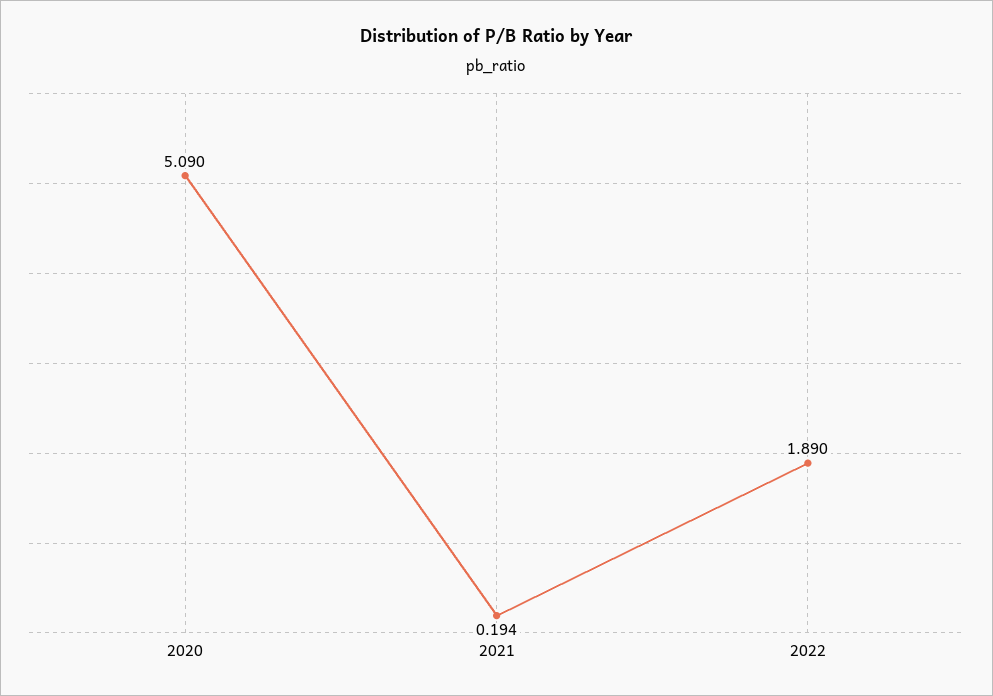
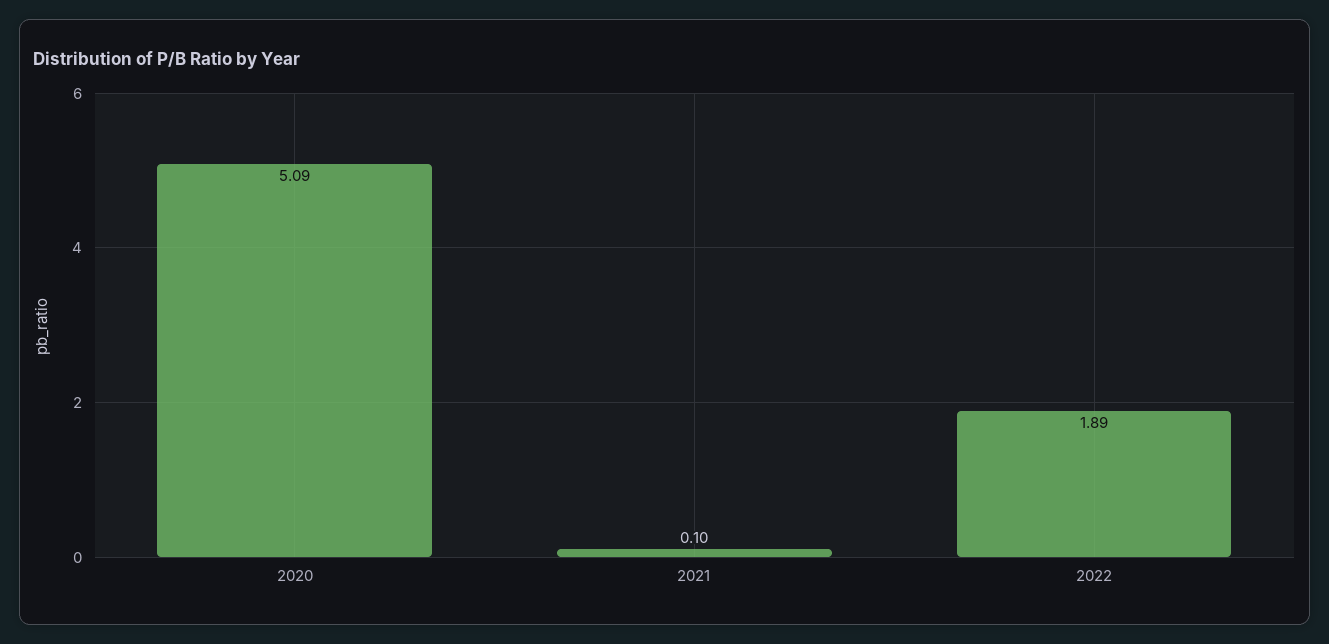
2021: 0.194 -> 0.1

